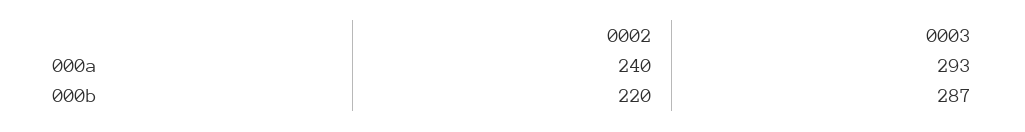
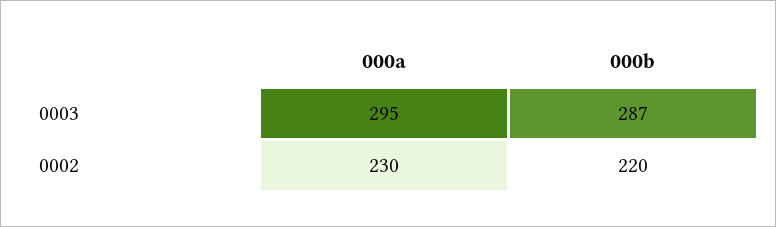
0002, 000a: 240 -> 230
0003, 000a: 293 -> 295

